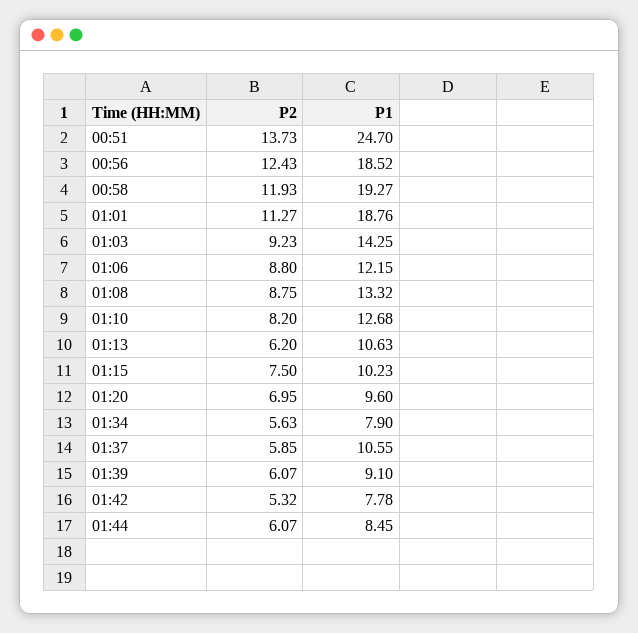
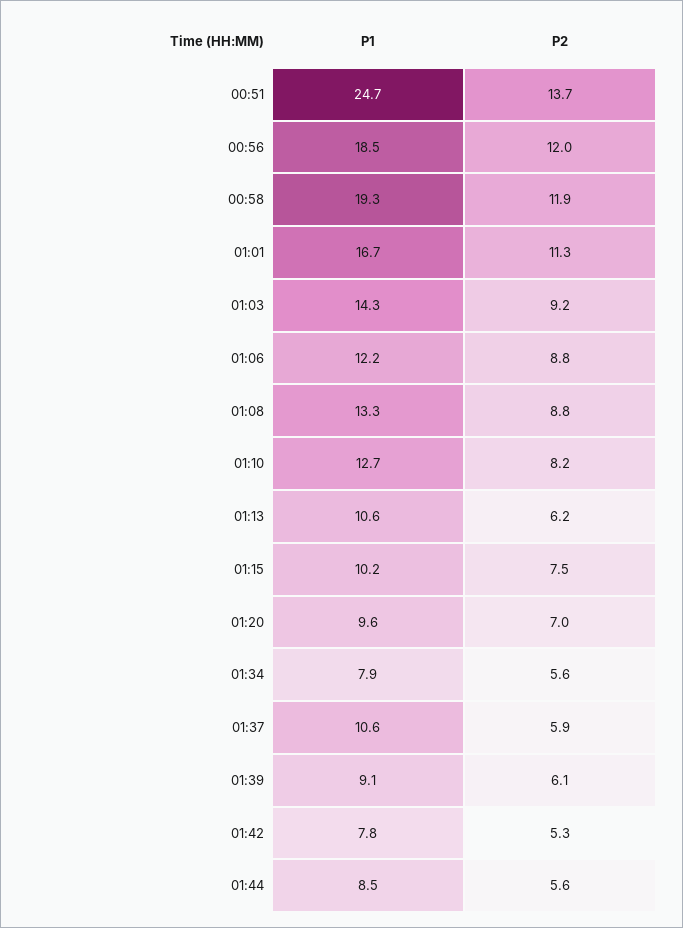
P2, 00:56: 12.43 -> 12
P1, 01:01: 18.76 -> 16.7
P2, 01:44: 6.07 -> 5.6

